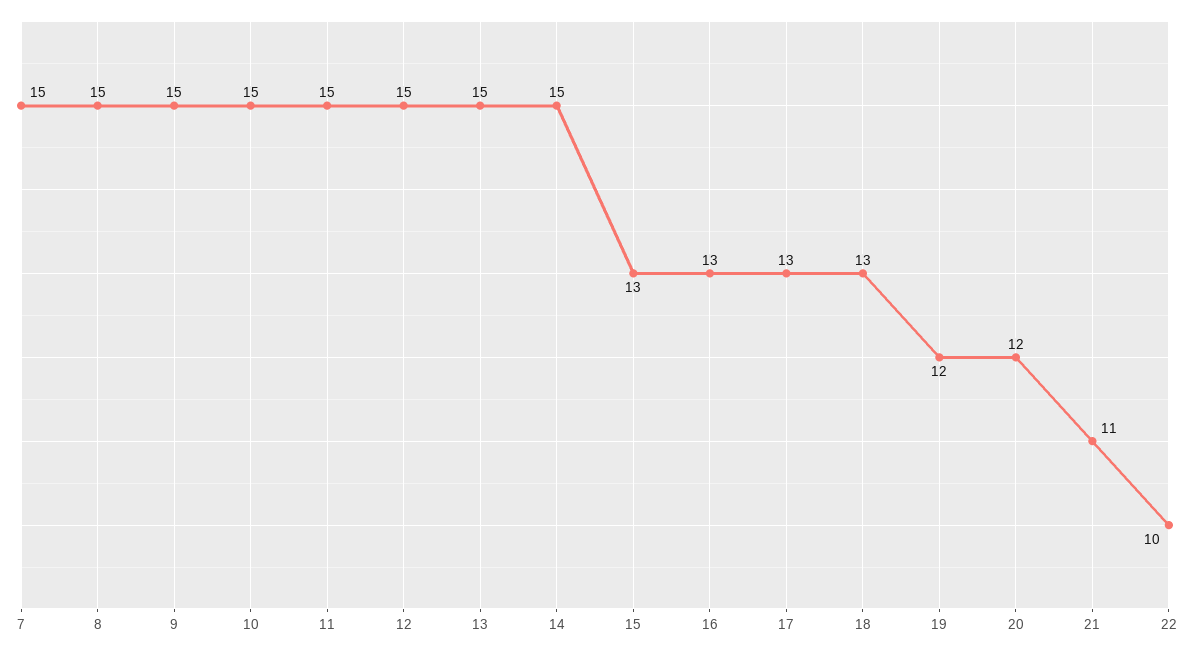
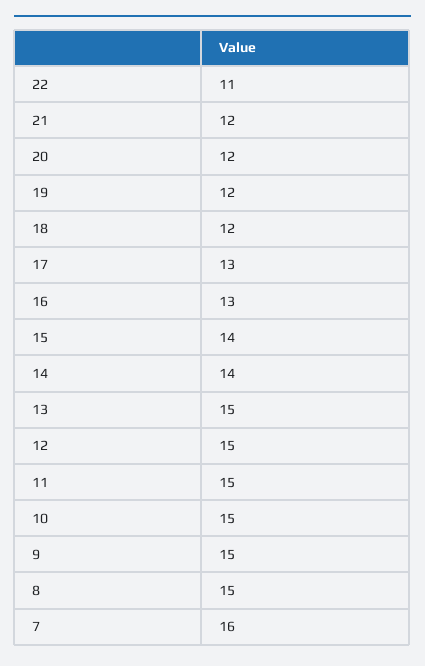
7: 15 -> 16
14: 15 -> 14
15: 13 -> 14
18: 13 -> 12
21: 11 -> 12
22: 10 -> 11

